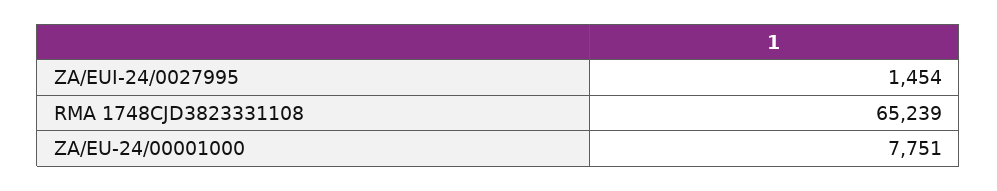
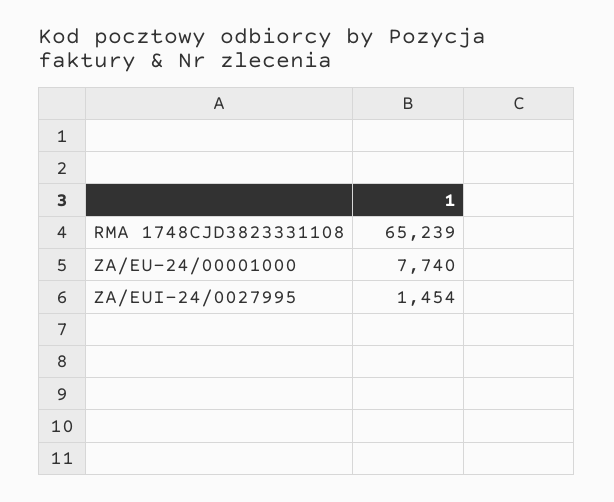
ZA/EU-24/00001000: 7751 -> 7740

